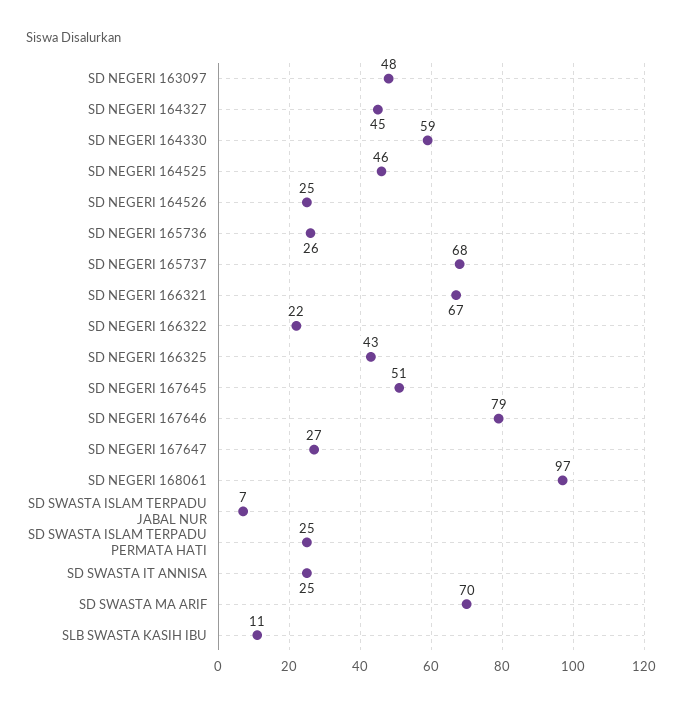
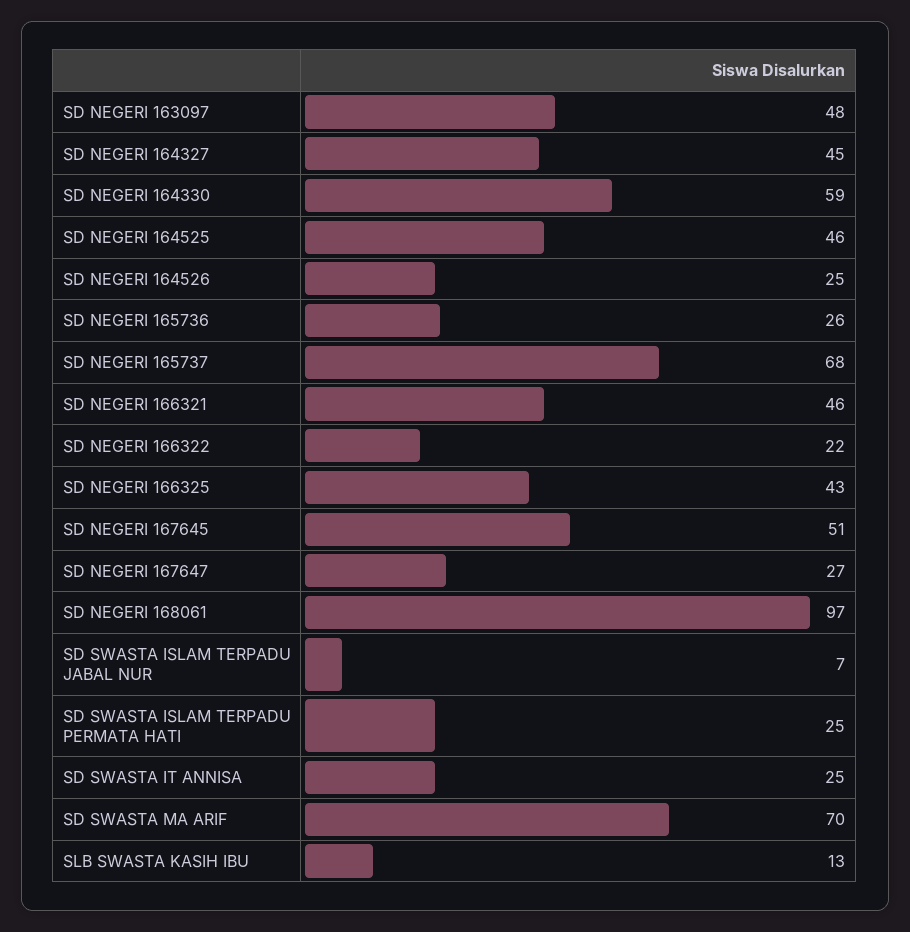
SD NEGERI 166321: 67 -> 46
SD NEGERI 167646: 79 -> none
SLB SWASTA KASIH IBU: 11 -> 13

